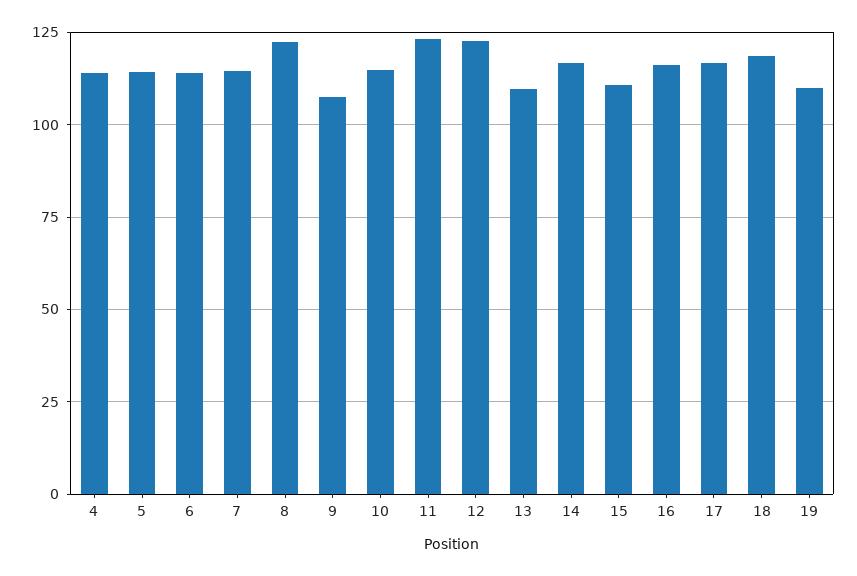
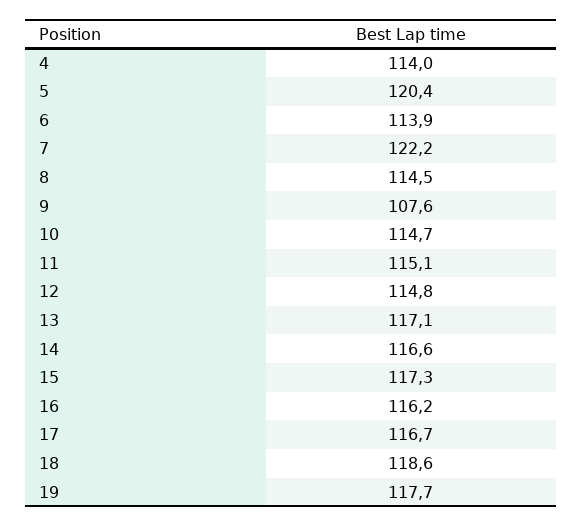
5: 115 -> 120.4
7: 115 -> 122.2
8: 122.5 -> 114.5
11: 122.5 -> 115.1
12: 122.5 -> 114.8
13: 110 -> 117.1
15: 110 -> 117.3
19: 110 -> 117.7

